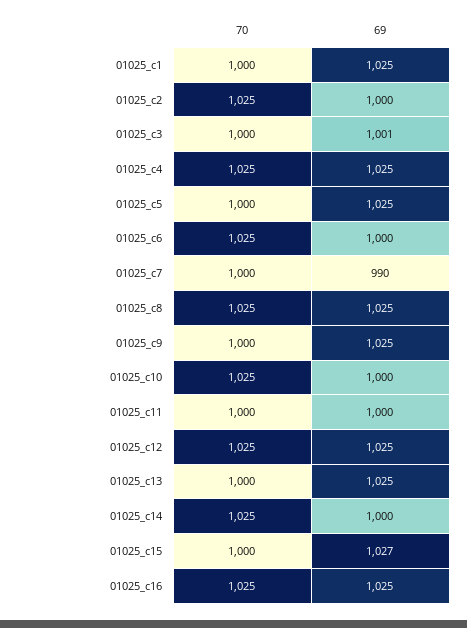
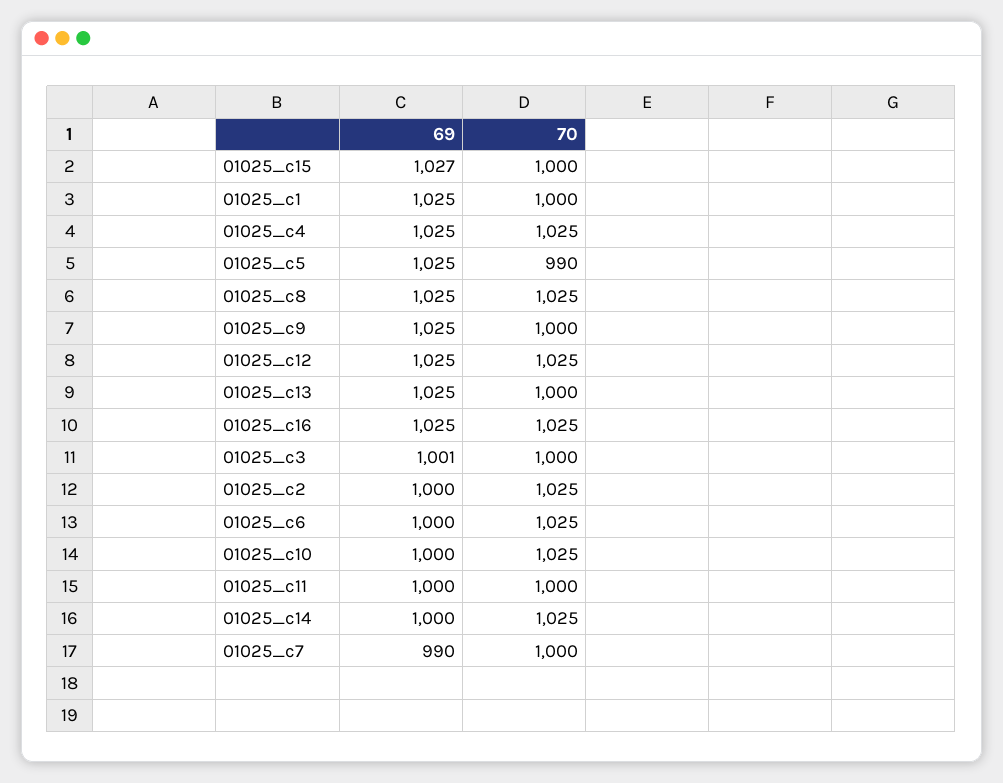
70, 01025_c5: 1000 -> 990

